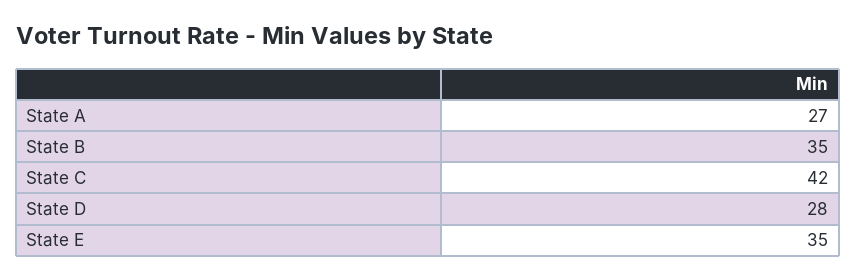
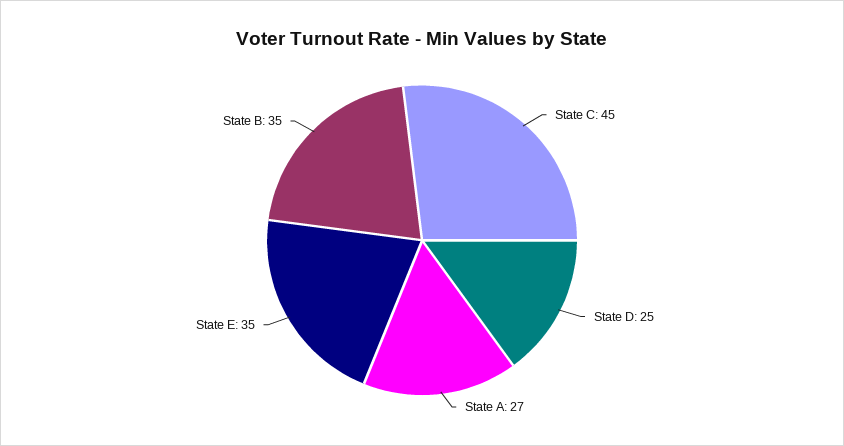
State C: 42 -> 45
State D: 28 -> 25

